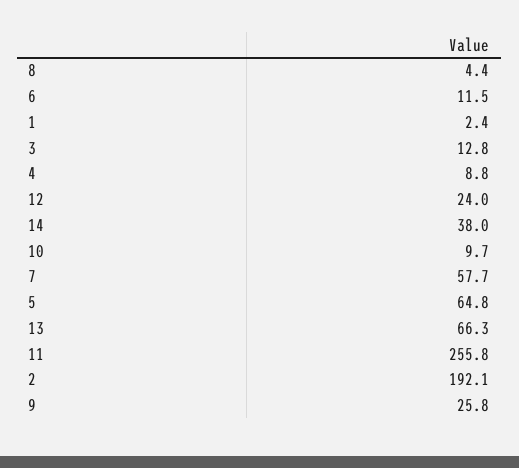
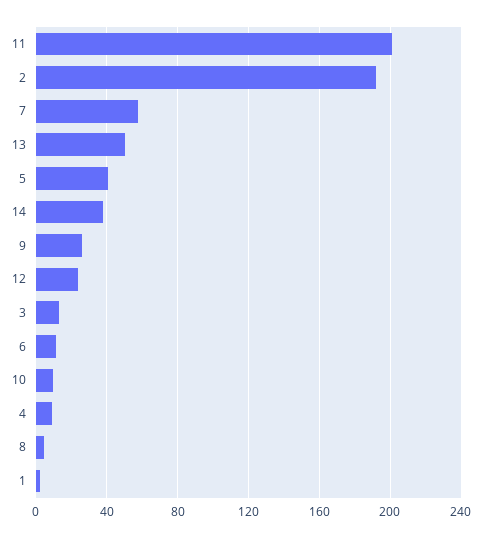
5: 64.8 -> 40
13: 66.3 -> 50
11: 255.8 -> 200

